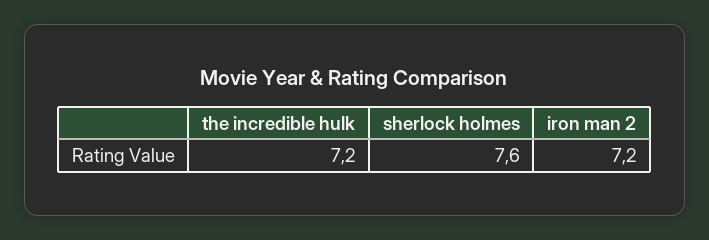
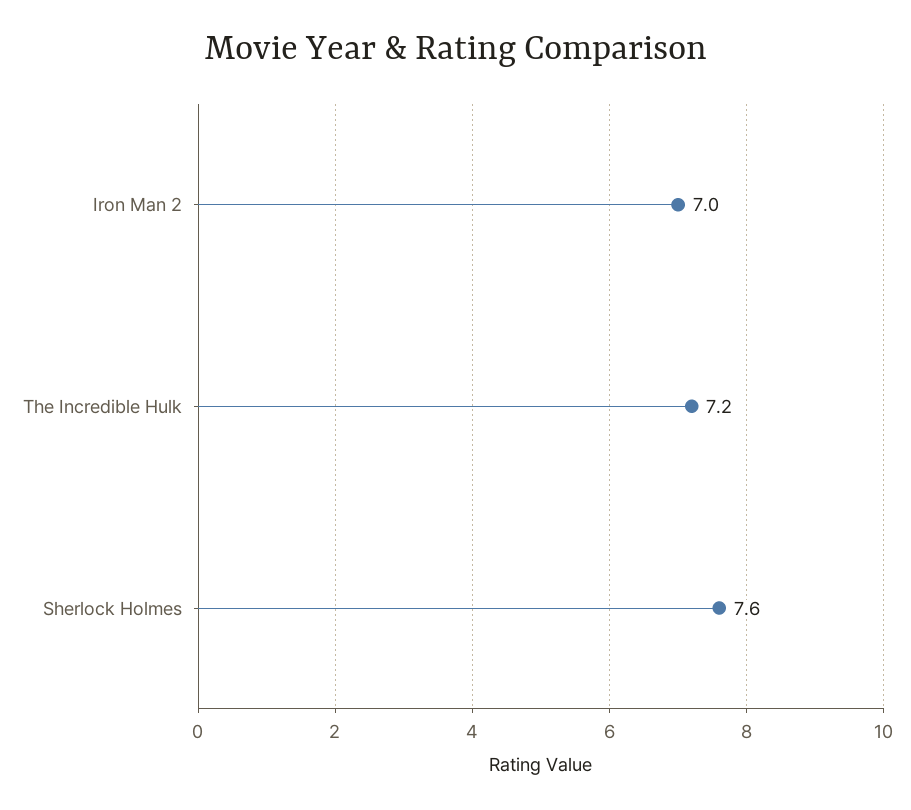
iron man 2: 7.2 -> 7

